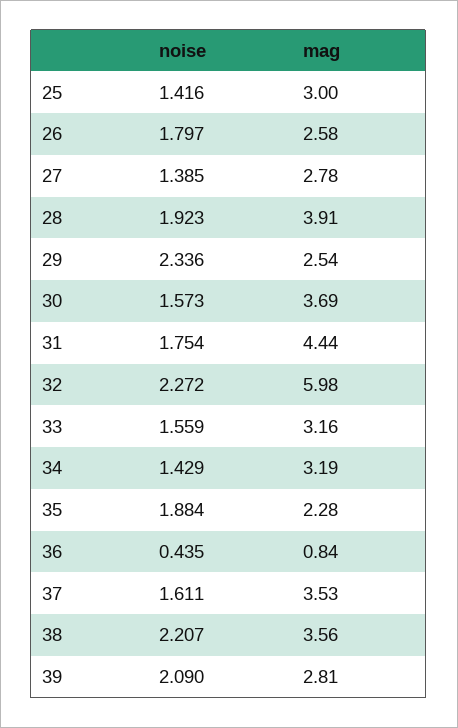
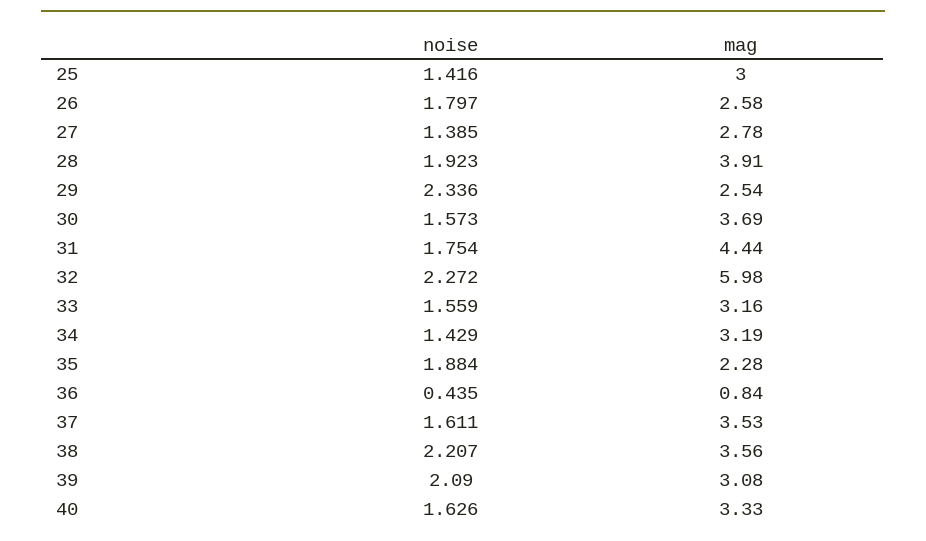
mag, 39: 2.81 -> 3.08
noise, 40: none -> 1.626
mag, 40: none -> 3.33

